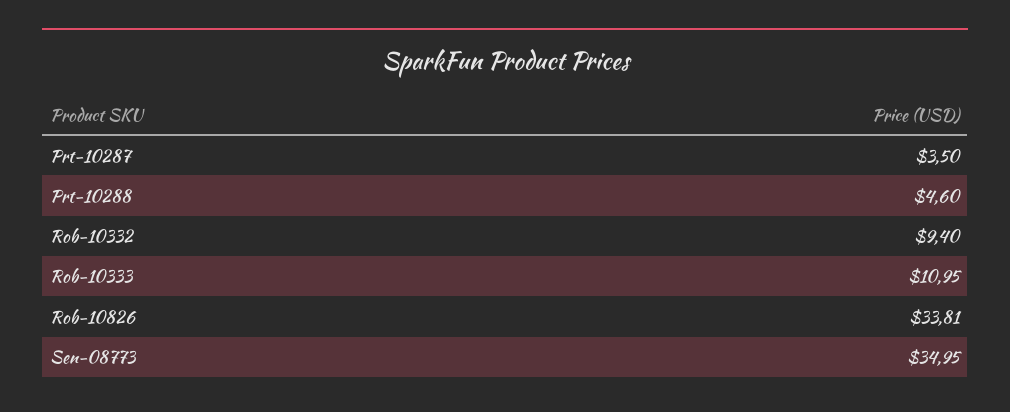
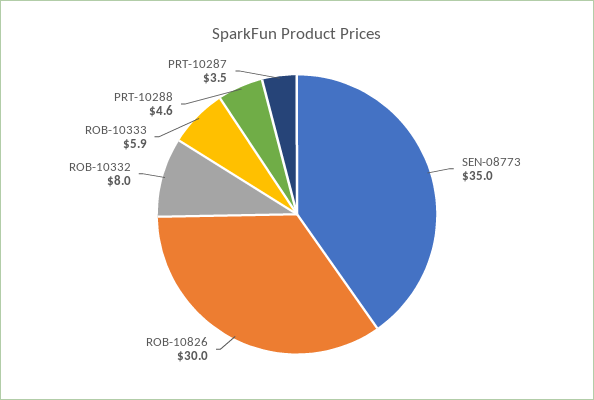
Rob-10332: 9.4 -> 8
Rob-10333: 10.95 -> 5.9
Rob-10826: 33.81 -> 30

